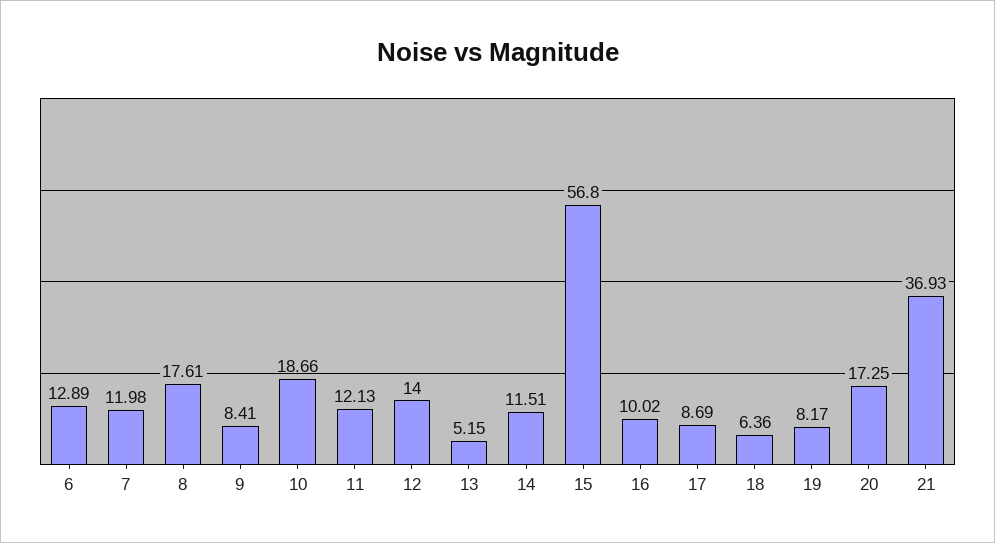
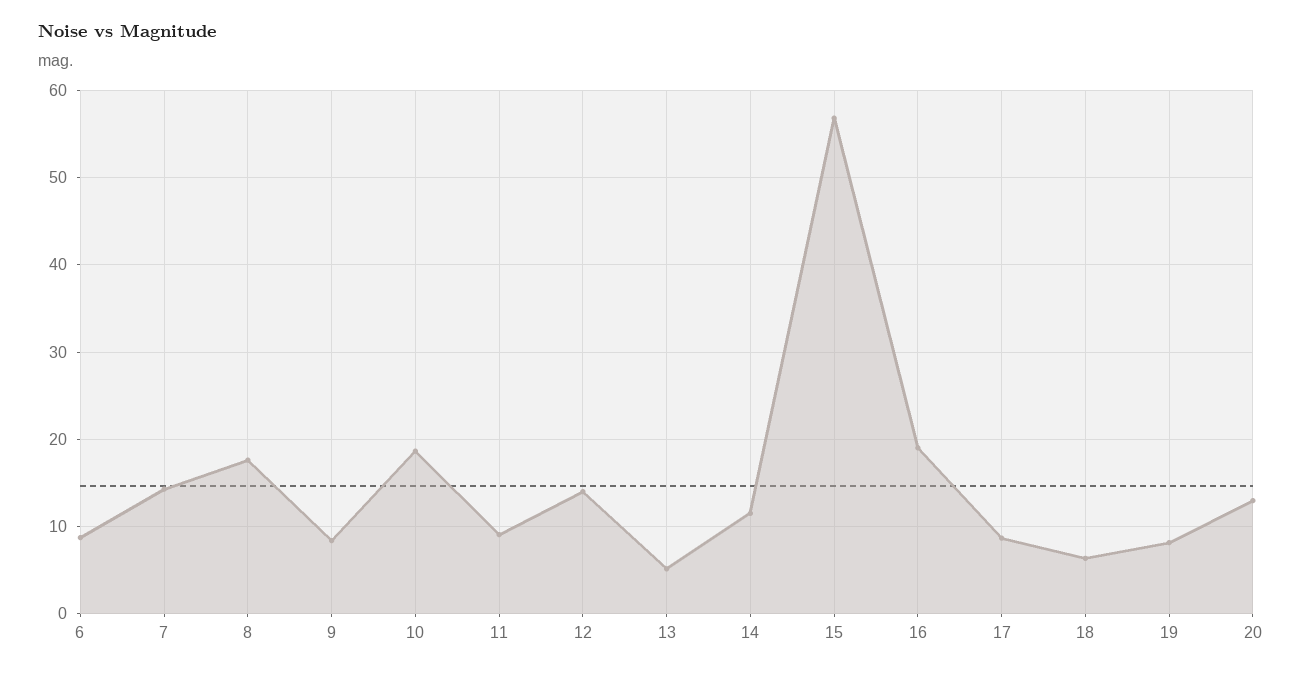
6: 12.89 -> 9
7: 11.98 -> 14
11: 12.13 -> 9
16: 10.02 -> 19
20: 17.25 -> 13
21: 36.93 -> none

